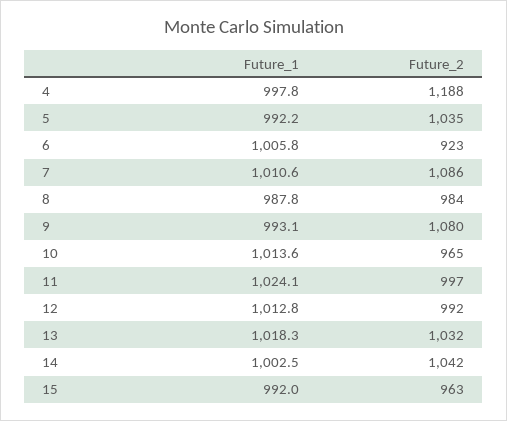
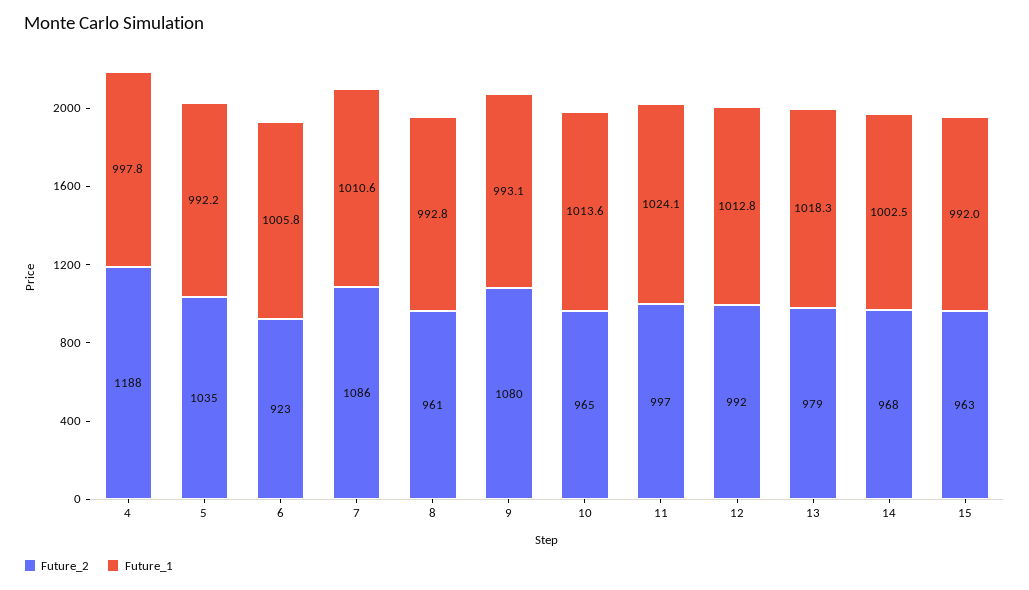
Future_1, 8: 987.8 -> 992.8
Future_2, 8: 984 -> 961
Future_2, 13: 1032 -> 979
Future_2, 14: 1042 -> 968

